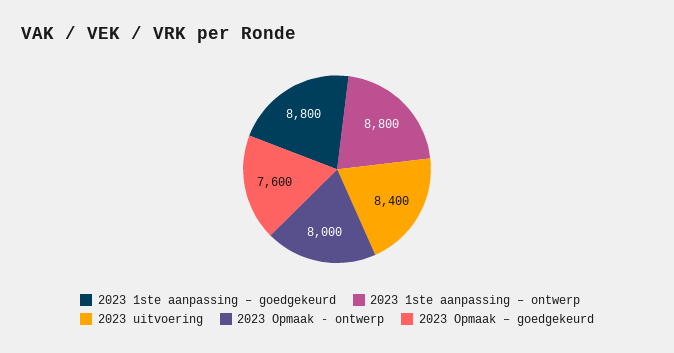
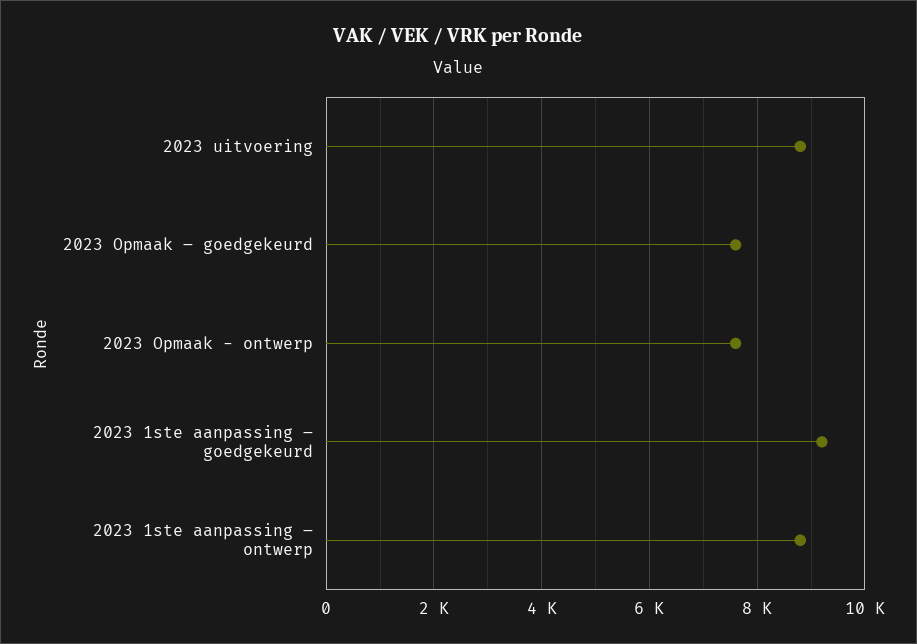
2023 1ste aanpassing – goedgekeurd: 8800 -> 9200
2023 uitvoering: 8400 -> 8800
2023 Opmaak - ontwerp: 8000 -> 7600

